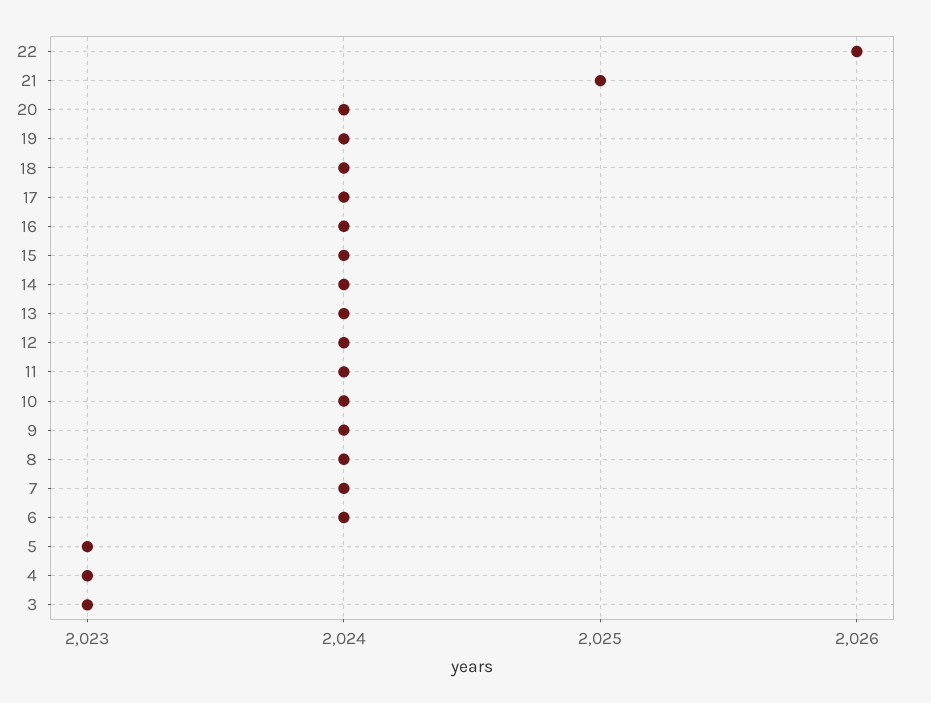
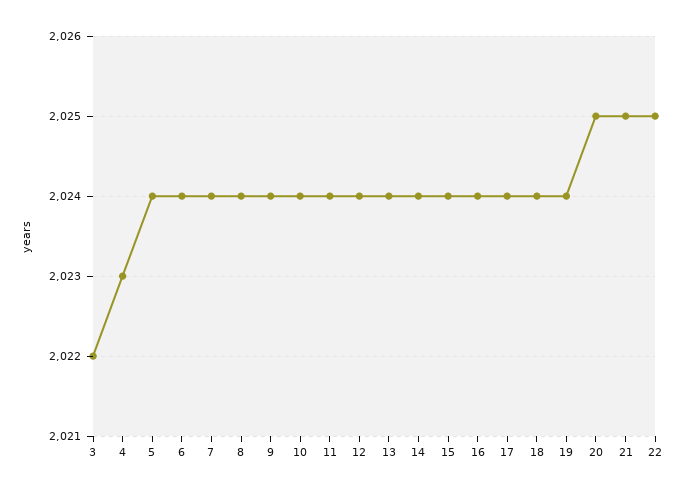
22: 2026 -> 2025
20: 2024 -> 2025
5: 2023 -> 2024
3: 2023 -> 2022

